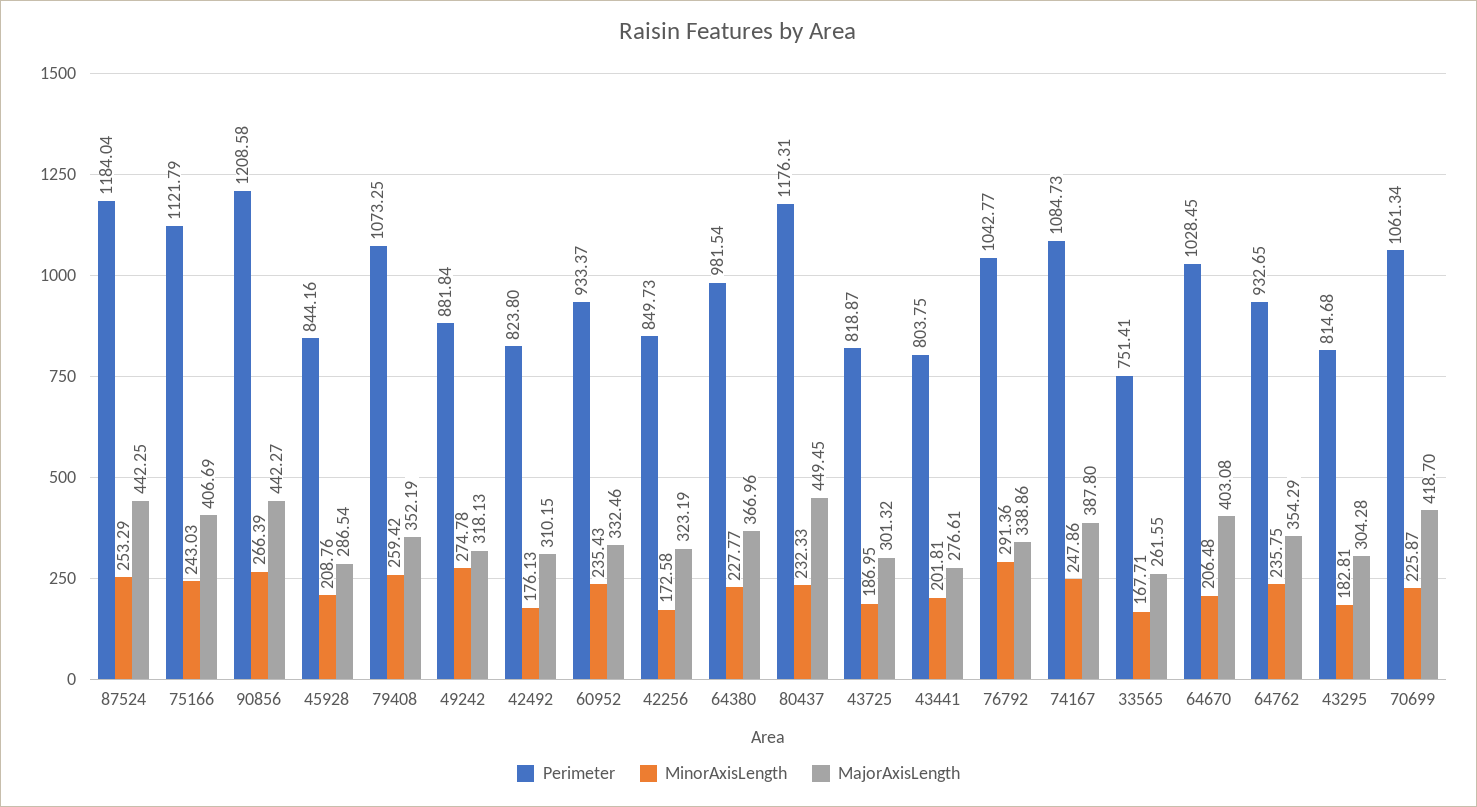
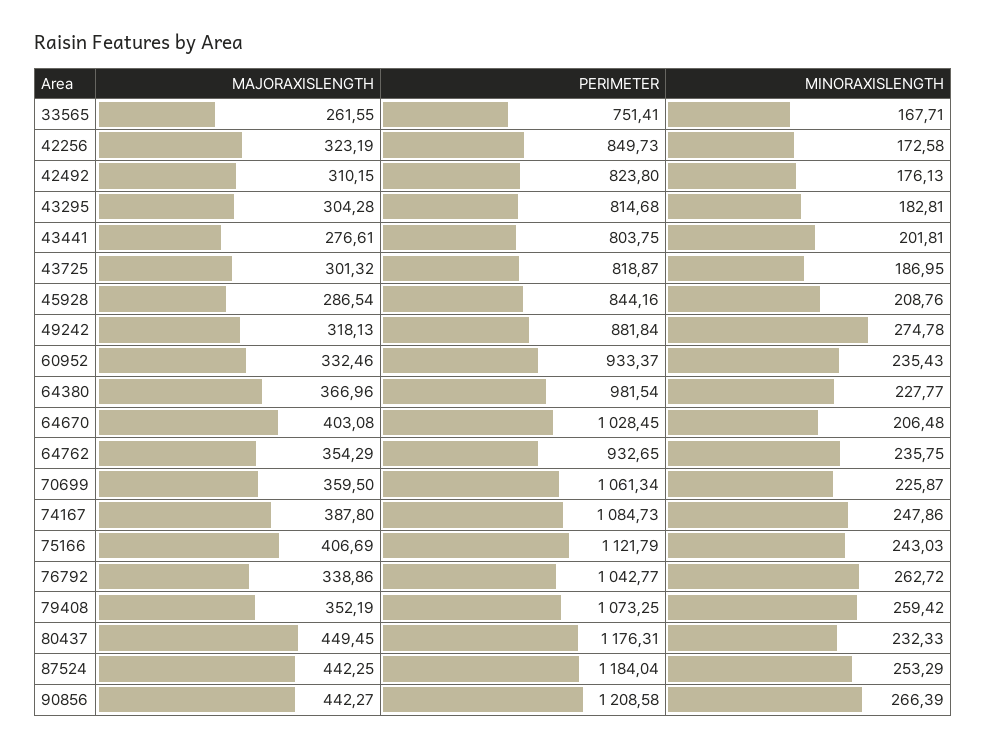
MinorAxisLength, 76792: 291.36 -> 262.72
MajorAxisLength, 70699: 418.7 -> 359.5

